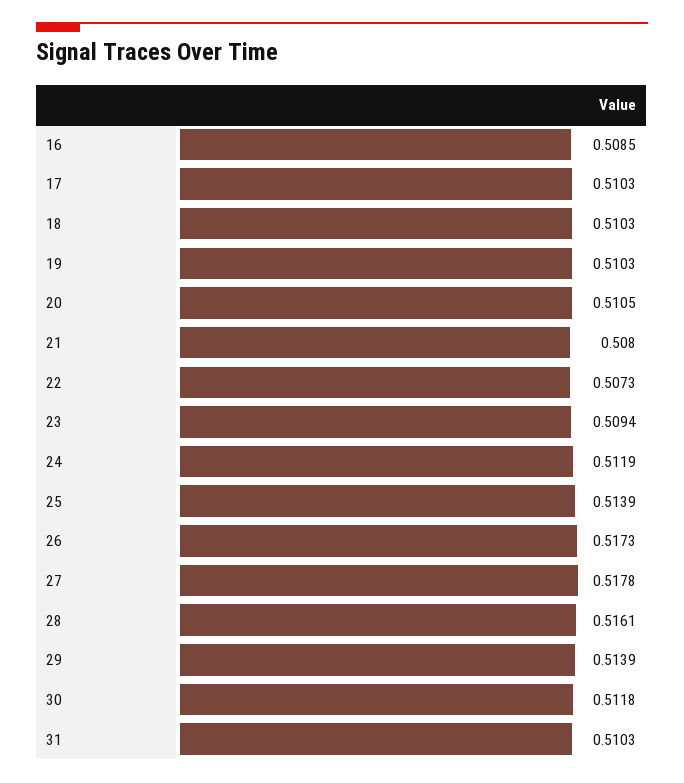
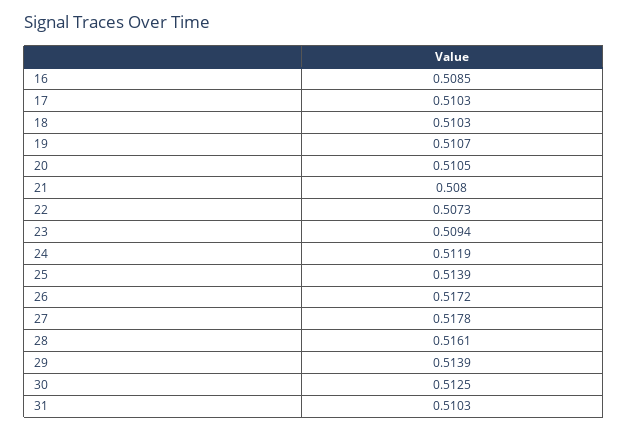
19: 0.5103 -> 0.5107
26: 0.5173 -> 0.5172
30: 0.5118 -> 0.5125

